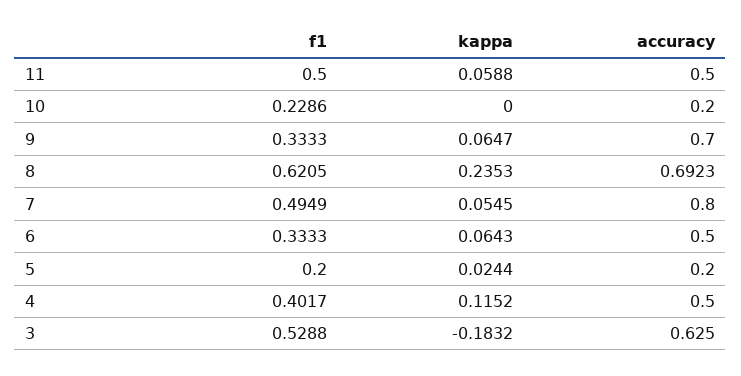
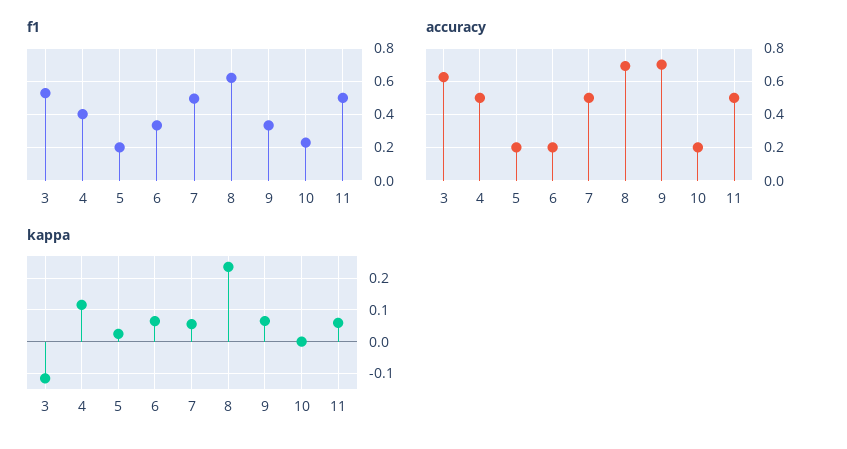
accuracy, 7: 0.8 -> 0.5
accuracy, 6: 0.5 -> 0.2
kappa, 3: -0.1832 -> -0.12

